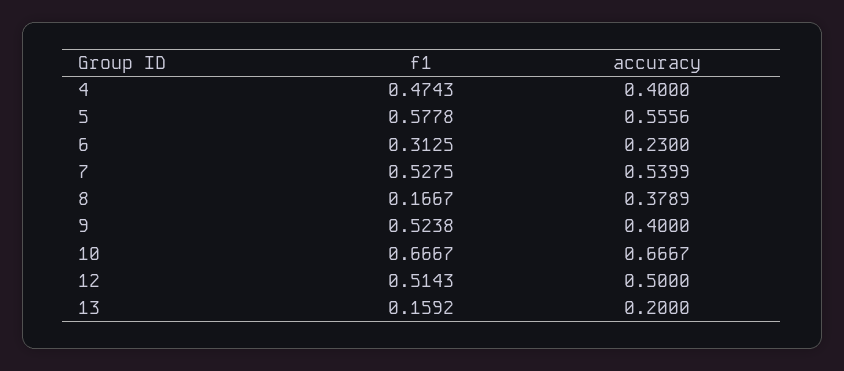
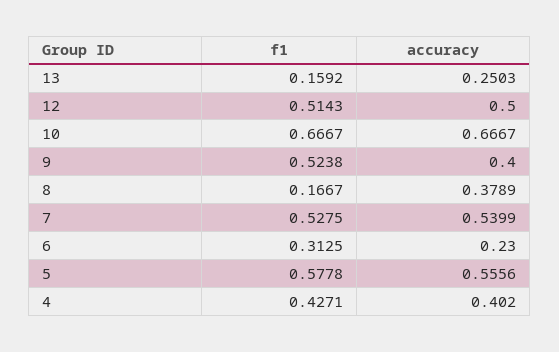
f1, 4: 0.4743 -> 0.4271
accuracy, 4: 0.4 -> 0.402
accuracy, 13: 0.2 -> 0.2503

